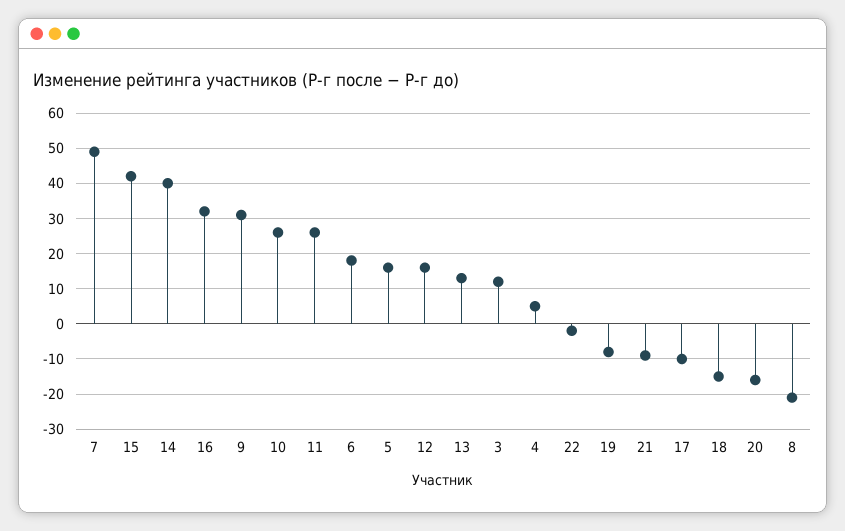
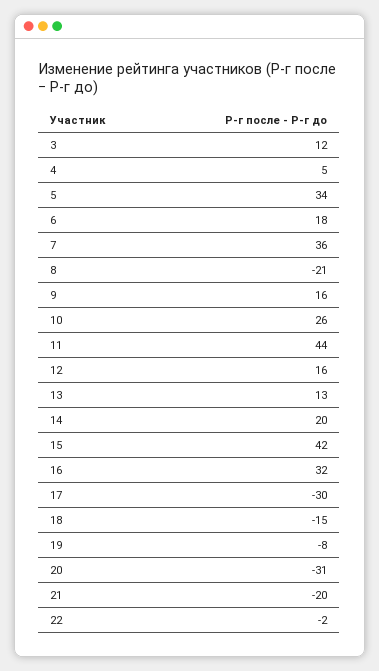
7: 50 -> 36
14: 40 -> 20
9: 30 -> 16
11: 25 -> 44
5: 15 -> 34
21: -10 -> -20
17: -10 -> -30
20: -15 -> -31

